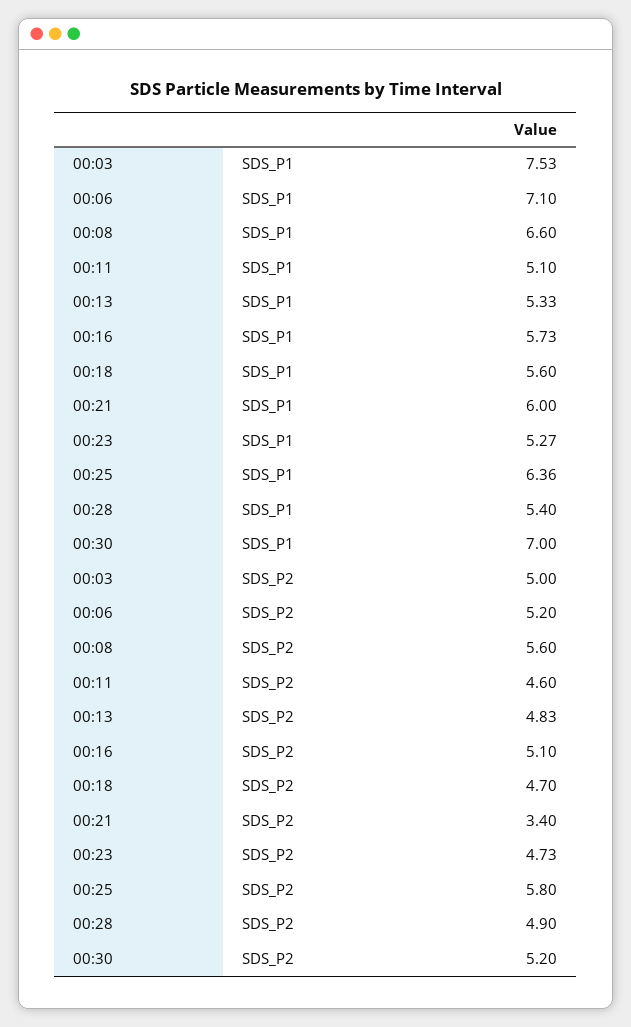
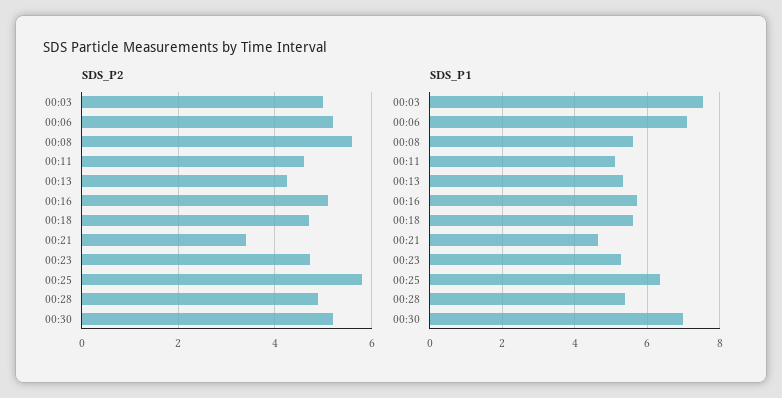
SDS_P1, 00:08: 6.6 -> 5.6
SDS_P1, 00:21: 6 -> 4.6
SDS_P2, 00:13: 4.83 -> 4.2

